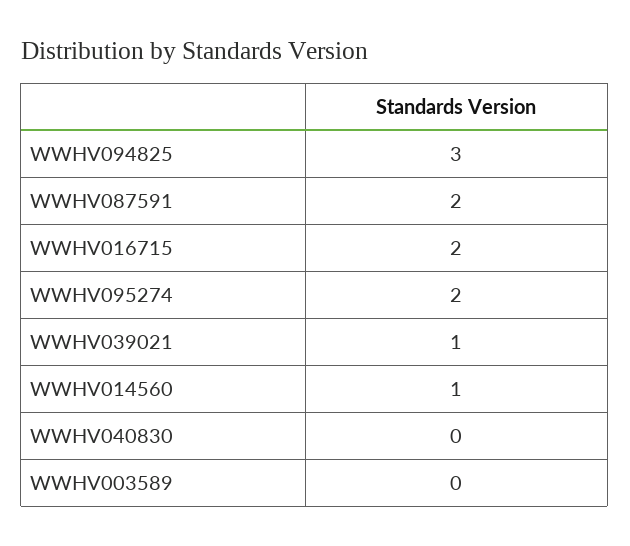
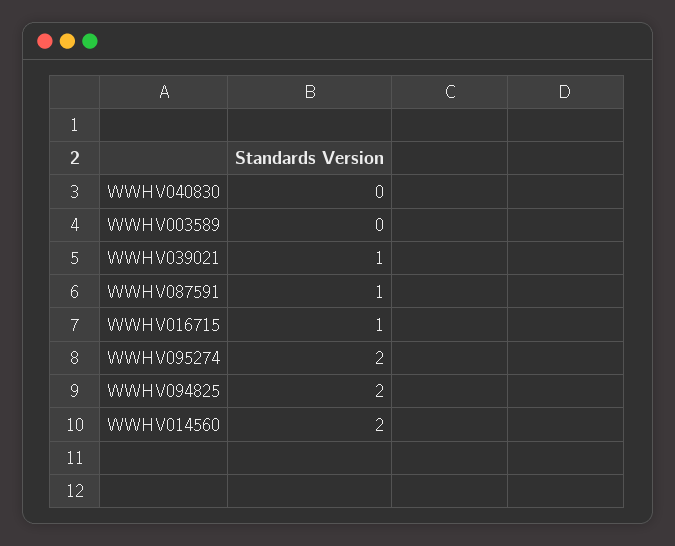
WWHV094825: 3 -> 2
WWHV087591: 2 -> 1
WWHV016715: 2 -> 1
WWHV014560: 1 -> 2

